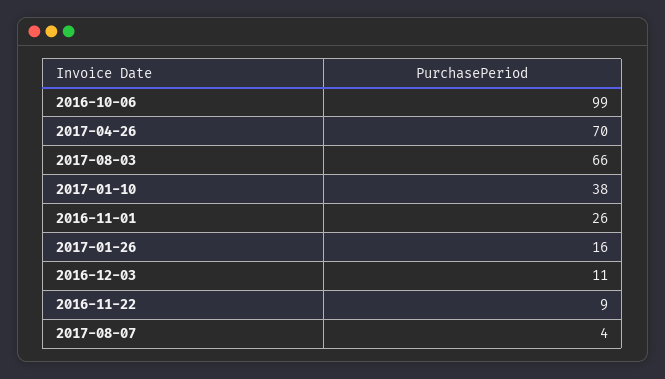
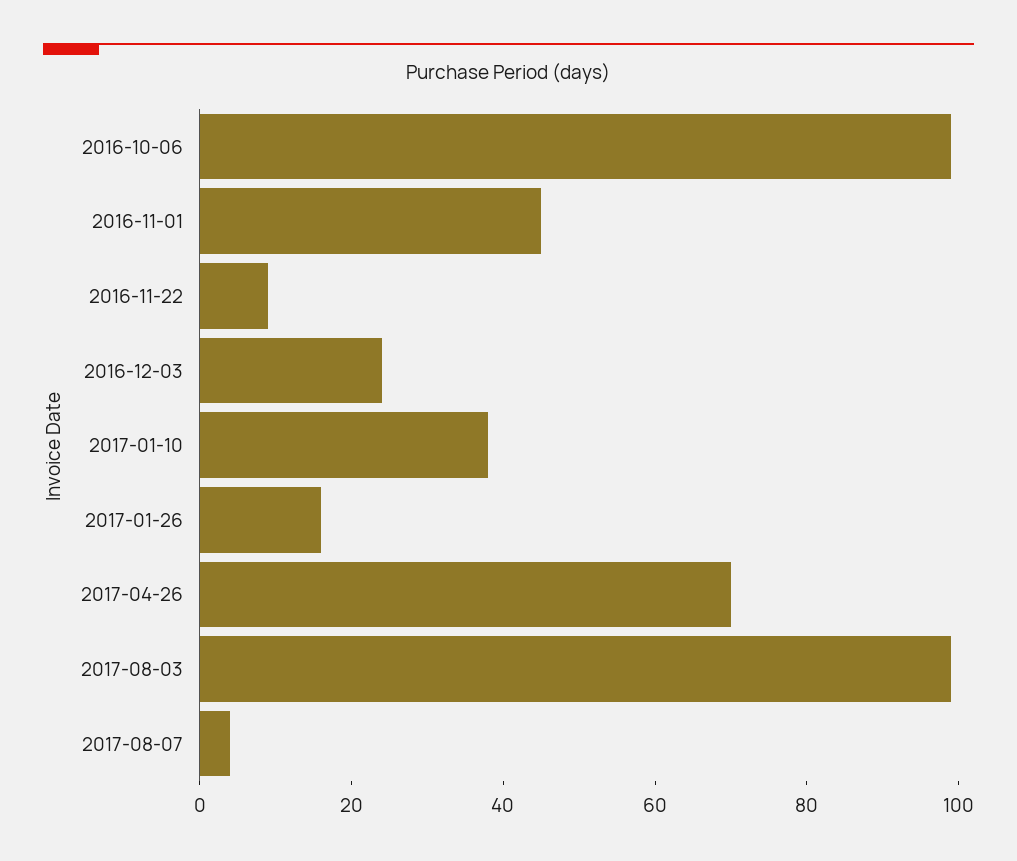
2017-08-03: 66 -> 100
2016-11-01: 26 -> 45
2016-12-03: 11 -> 25

